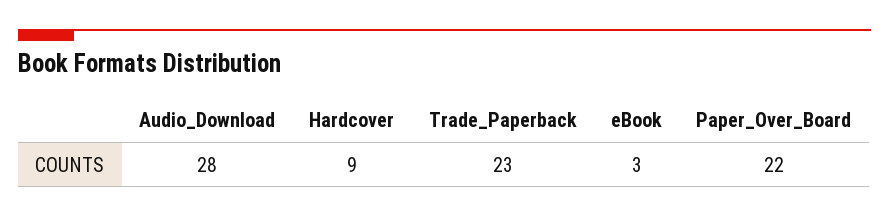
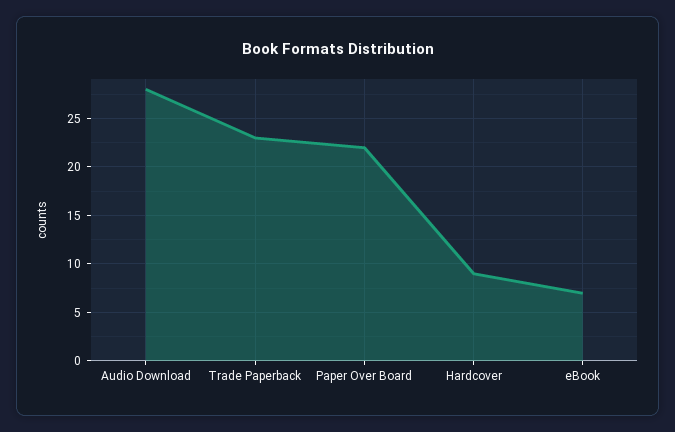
eBook: 3 -> 7

